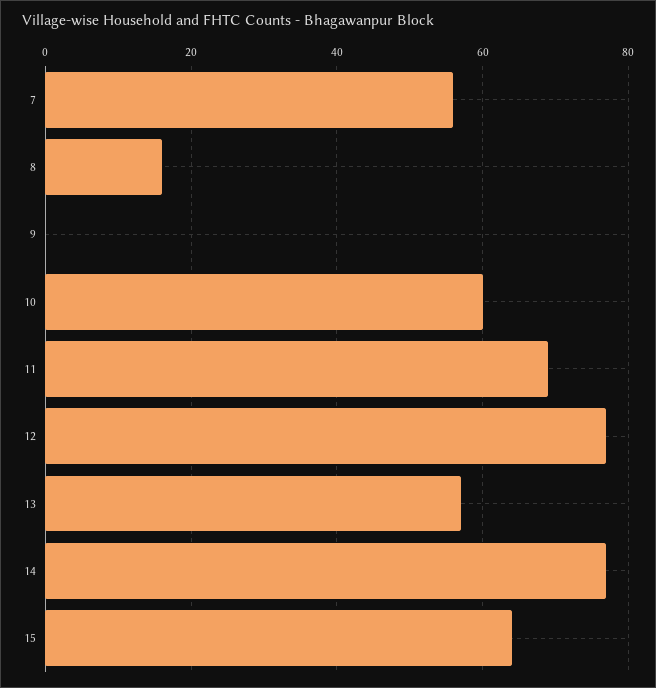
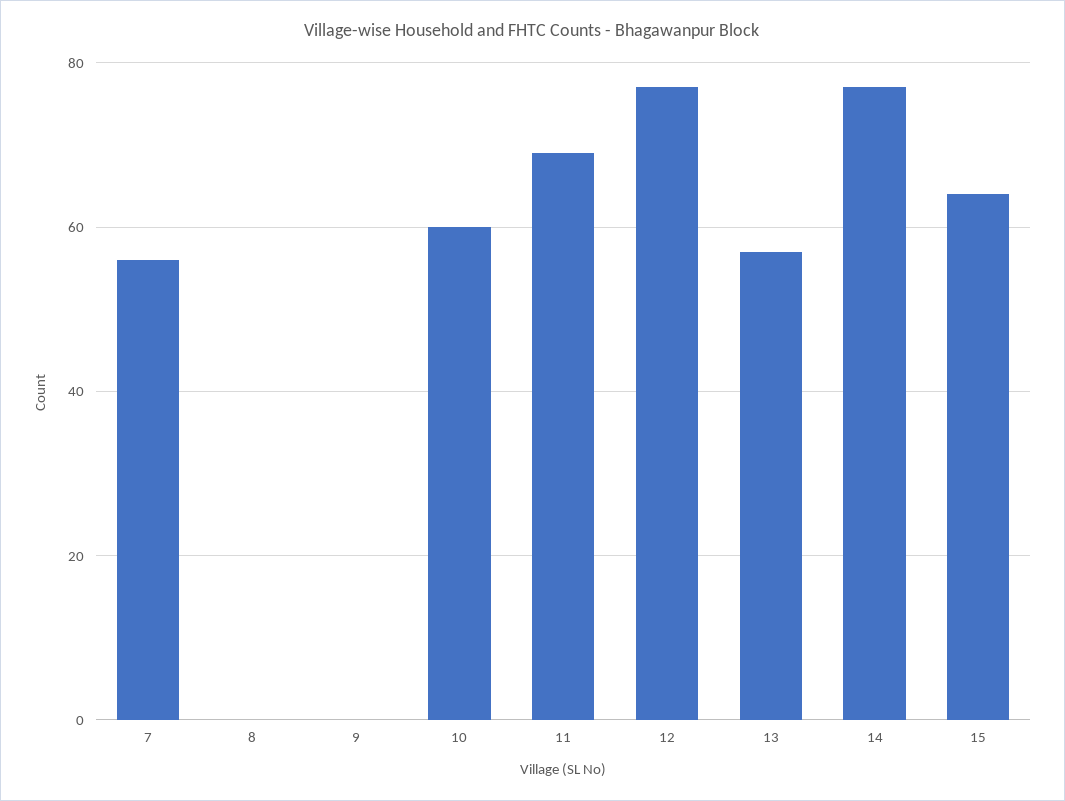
8: 15 -> 0

